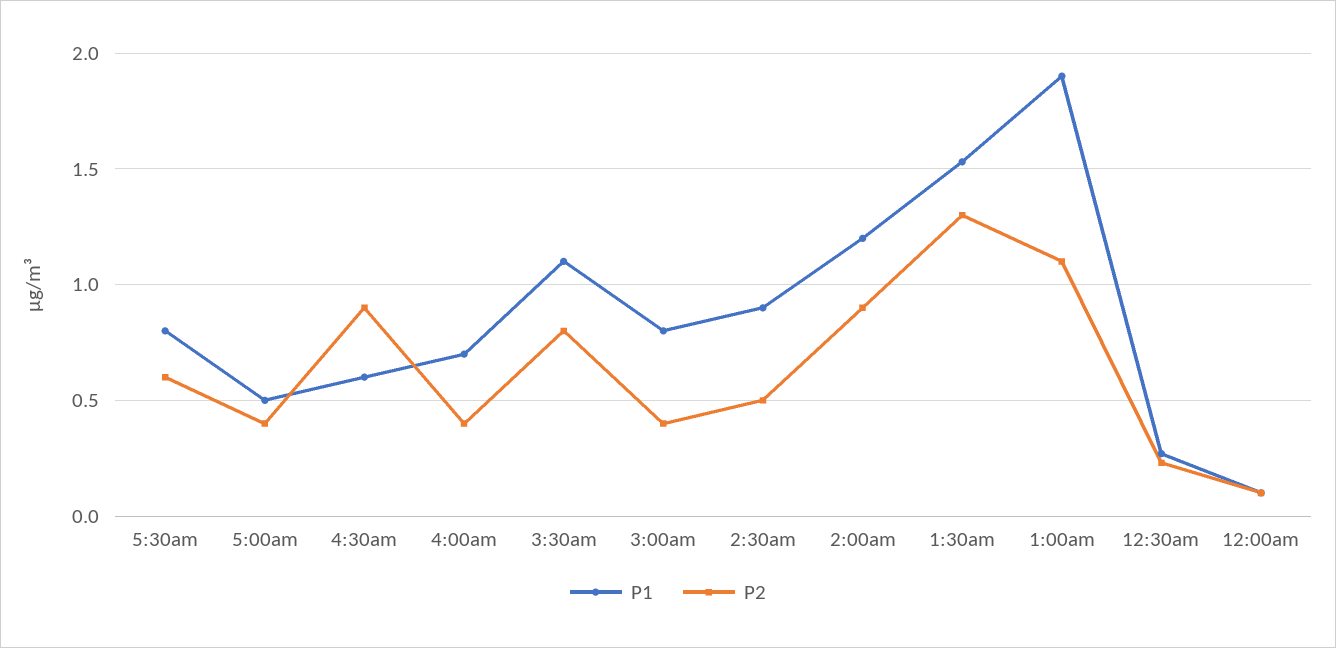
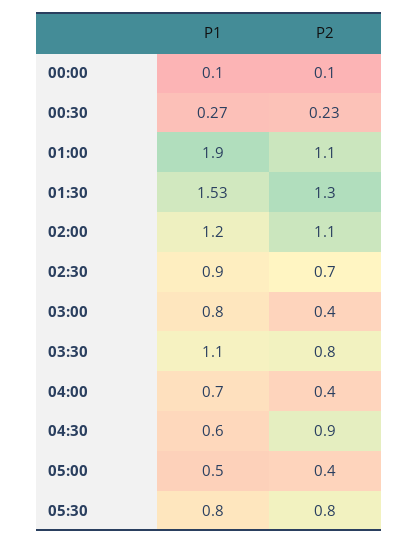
P2, 5:30am: 0.6 -> 0.8
P2, 2:30am: 0.5 -> 0.7
P2, 2:00am: 0.9 -> 1.1

